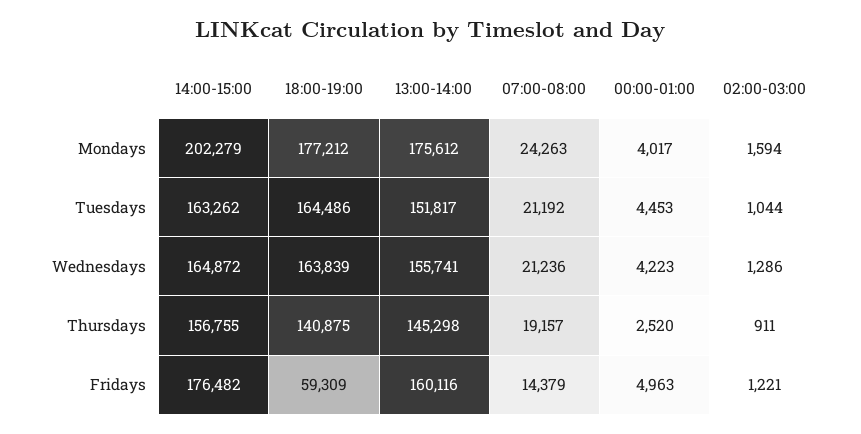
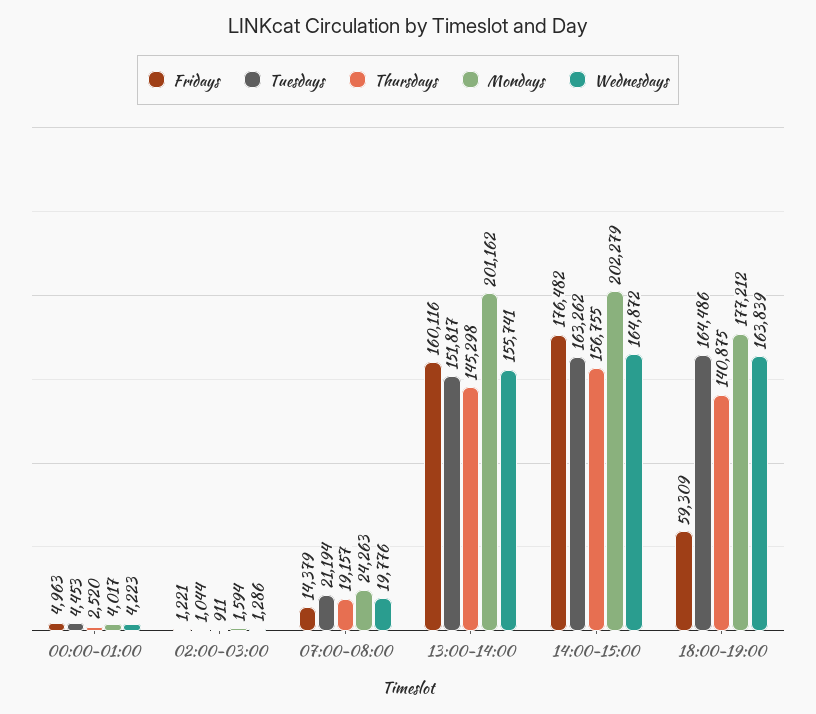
Mondays, 13:00-14:00: 175612 -> 201162
Tuesdays, 07:00-08:00: 21192 -> 21194
Wednesdays, 07:00-08:00: 21236 -> 19776

